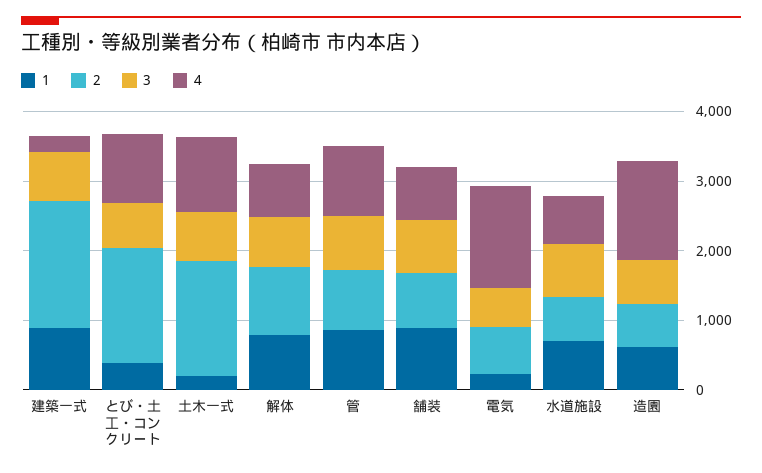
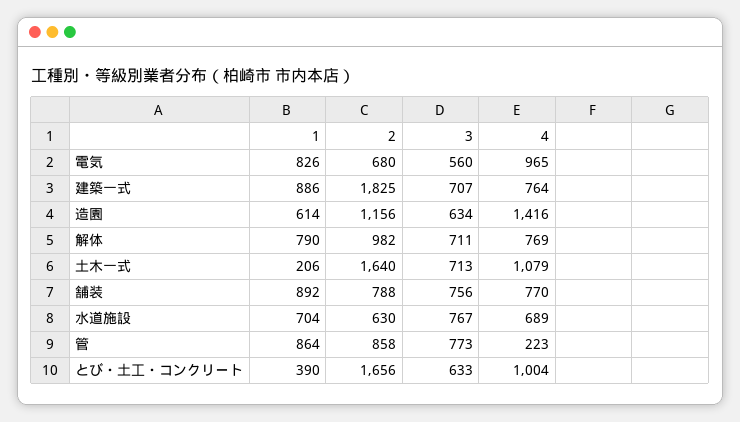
4, 建築一式: 200 -> 764
4, 管: 1000 -> 223
1, 電気: 200 -> 826
4, 電気: 1400 -> 965
2, 造園: 600 -> 1156

